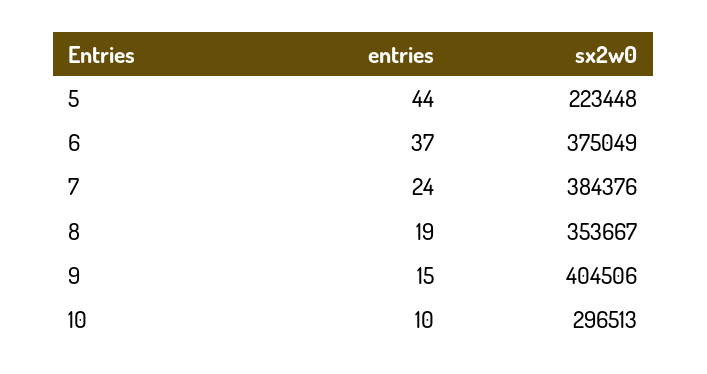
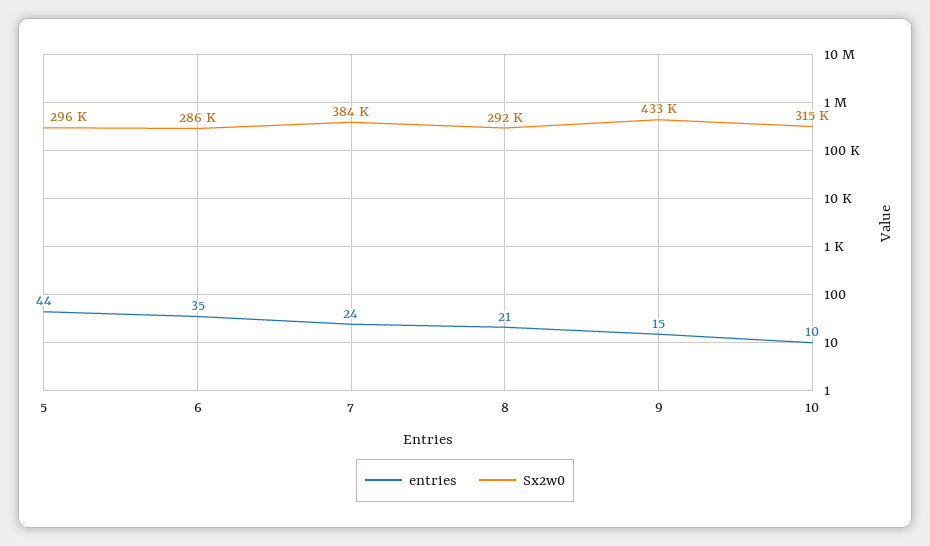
sx2w0, 5: 223448 -> 296000
entries, 6: 37 -> 35
sx2w0, 6: 375049 -> 286000
entries, 8: 19 -> 21
sx2w0, 8: 353667 -> 292000
sx2w0, 9: 404506 -> 433000
sx2w0, 10: 296513 -> 315000

